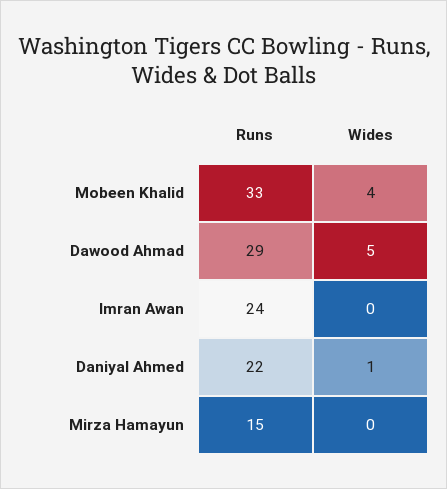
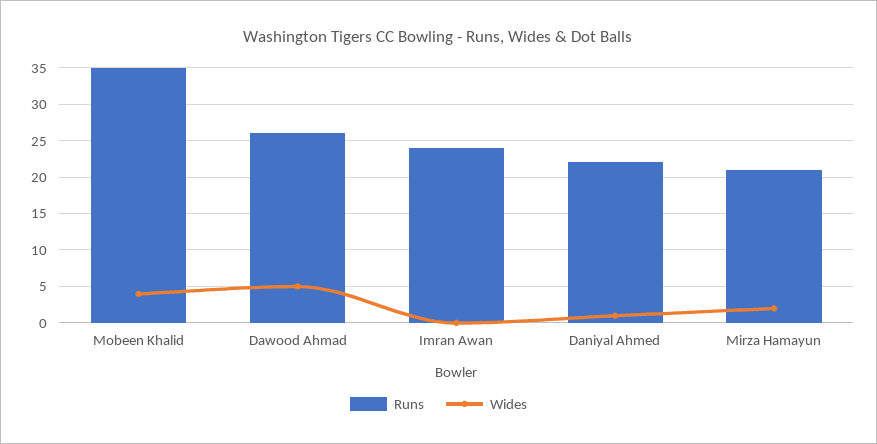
Runs, Mobeen Khalid: 33 -> 35
Runs, Dawood Ahmad: 29 -> 26
Runs, Mirza Hamayun: 15 -> 21
Wides, Mirza Hamayun: 0 -> 2

